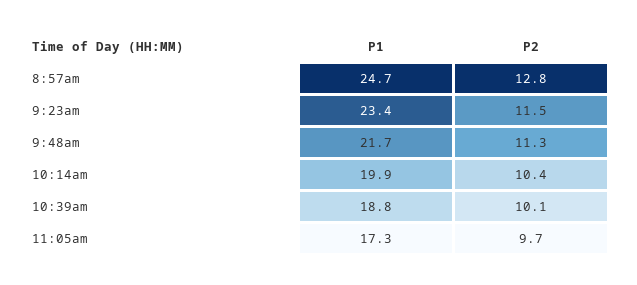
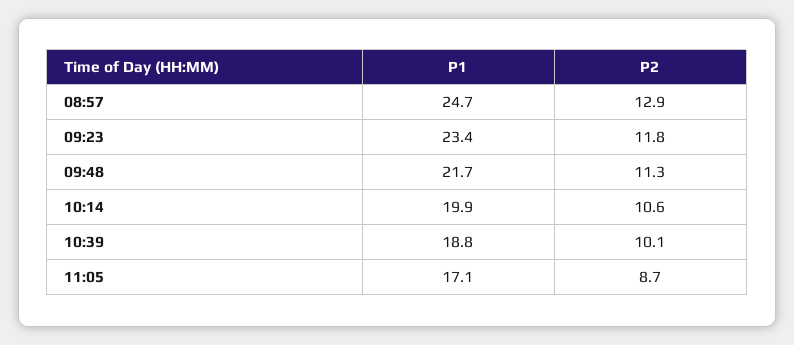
P2, 8:57am: 12.8 -> 12.9
P2, 9:23am: 11.5 -> 11.8
P2, 10:14am: 10.4 -> 10.6
P1, 11:05am: 17.3 -> 17.1
P2, 11:05am: 9.7 -> 8.7

